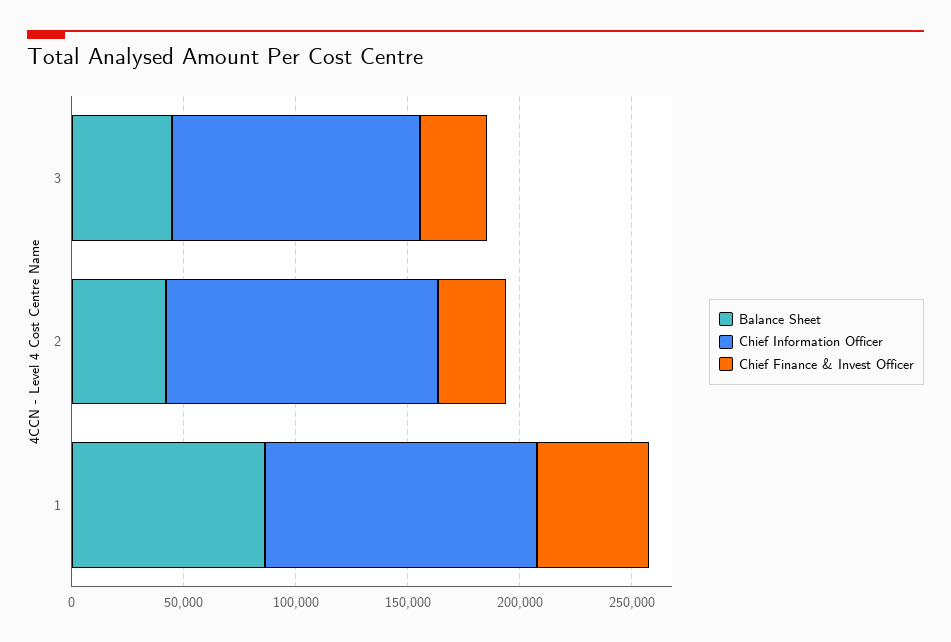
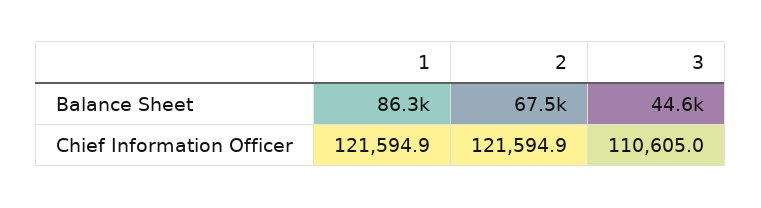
Chief Finance & Invest Officer, 3: 30000 -> none
Balance Sheet, 2: 40000 -> 67500
Chief Finance & Invest Officer, 2: 30000 -> none
Chief Finance & Invest Officer, 1: 50000 -> none

